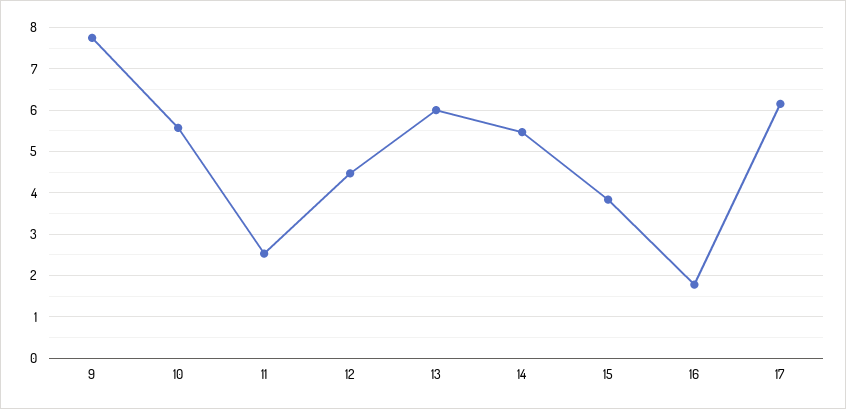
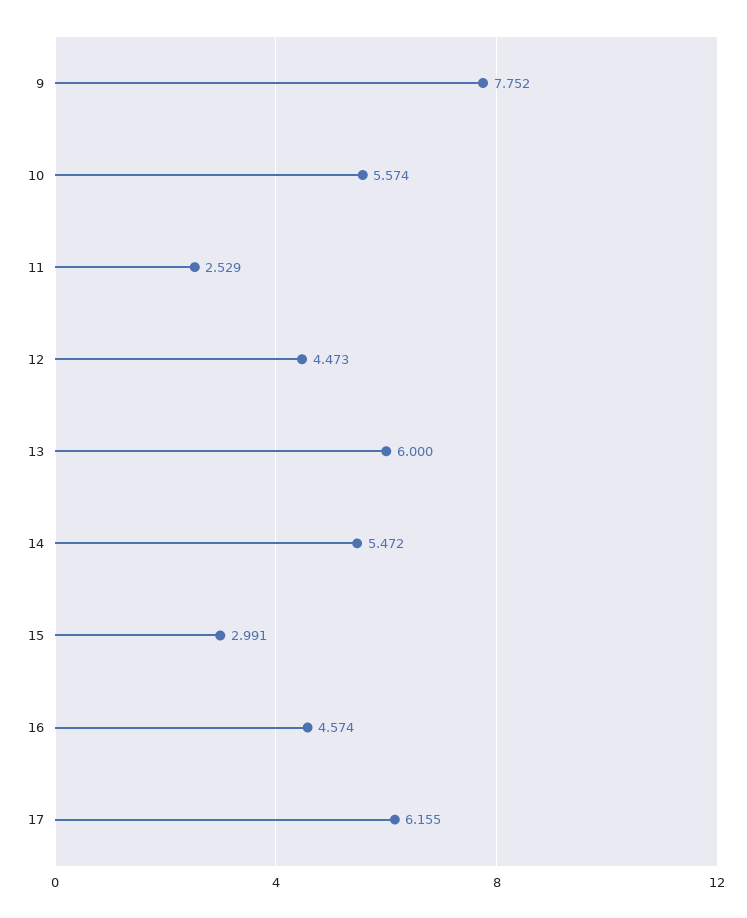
15: 3.8 -> 2.991
16: 1.8 -> 4.574

